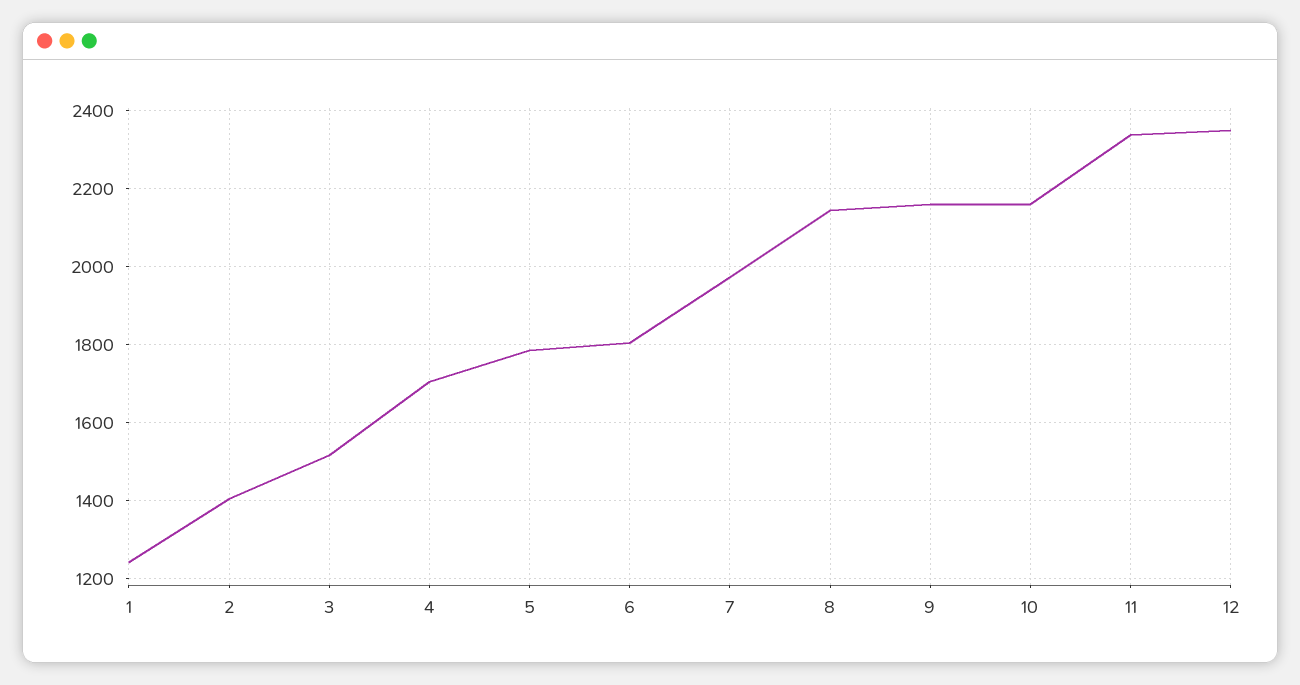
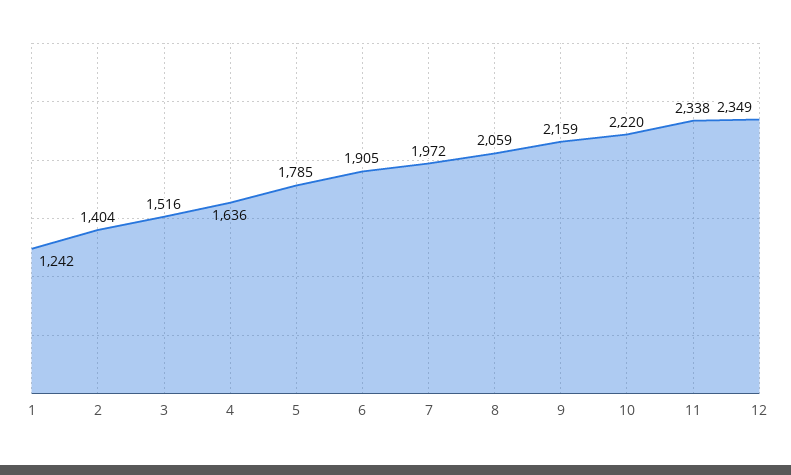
4: 1700 -> 1636
6: 1800 -> 1905
8: 2140 -> 2059
10: 2160 -> 2220

